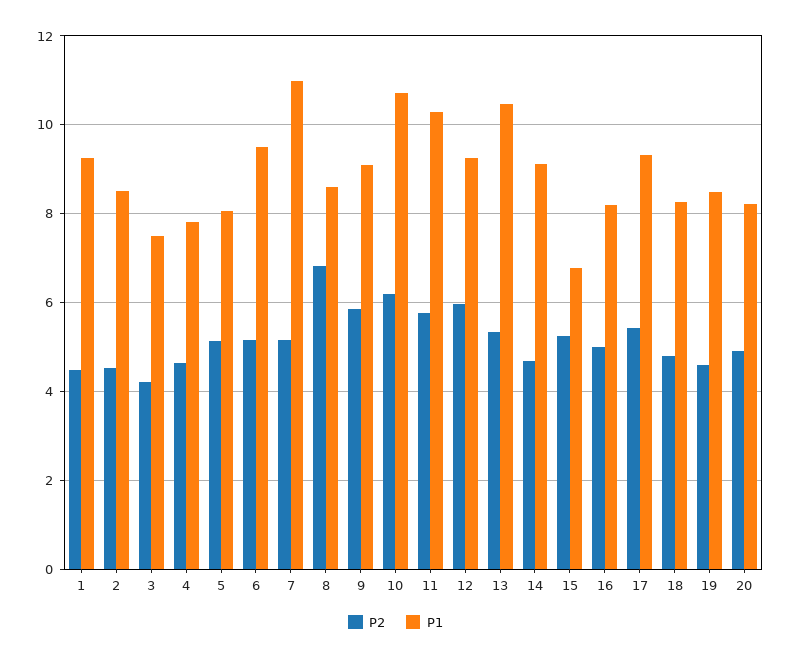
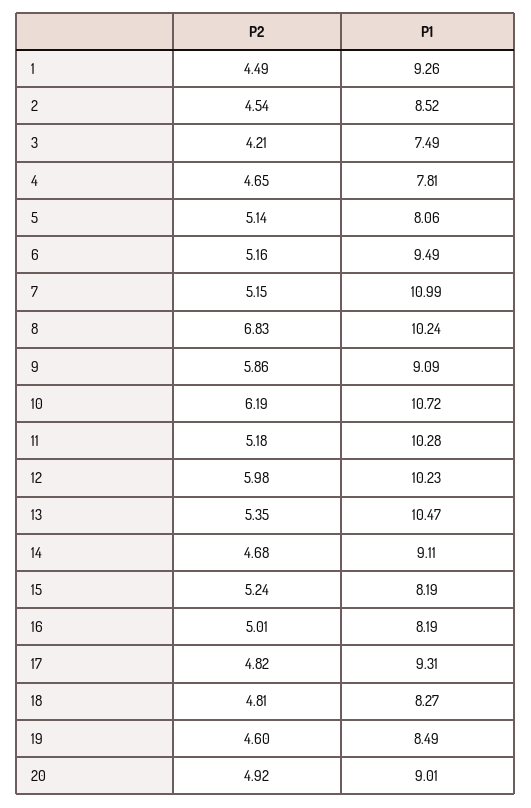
P1, 8: 8.6 -> 10.24
P2, 11: 5.8 -> 5.18
P1, 12: 9.2 -> 10.23
P1, 15: 6.8 -> 8.19
P2, 17: 5.4 -> 4.82
P1, 20: 8.2 -> 9.01

